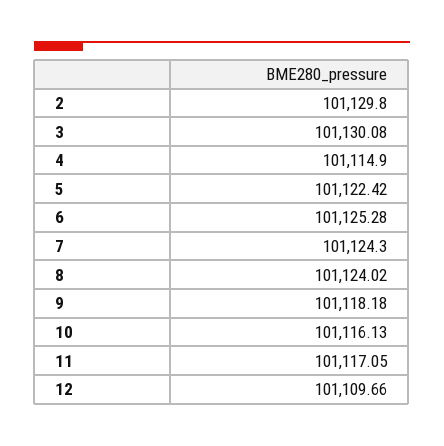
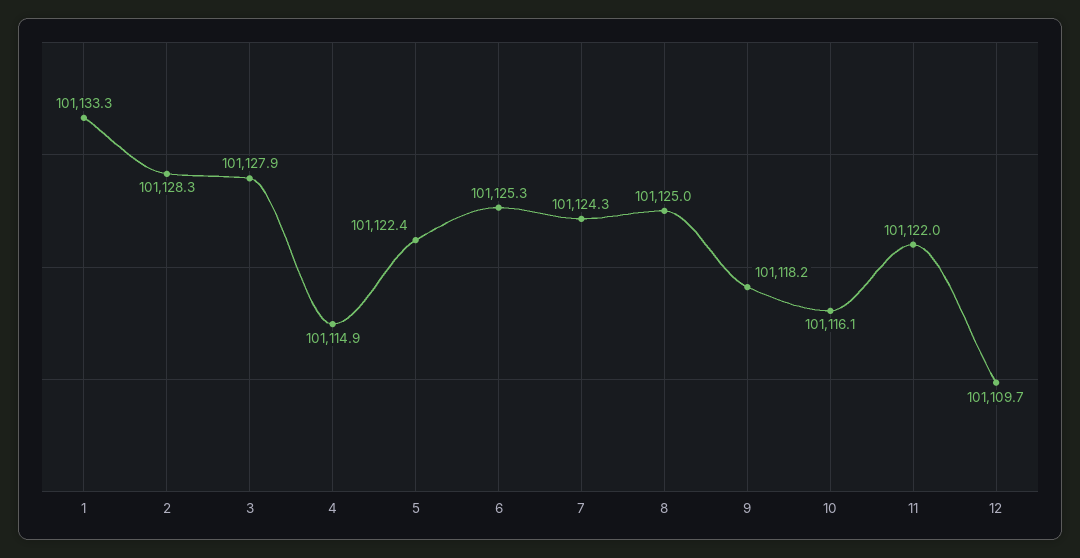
2: 101129.8 -> 101128.3
3: 101130.08 -> 101127.9
8: 101124.02 -> 101125
11: 101117.05 -> 101122
1: none -> 101133.3

